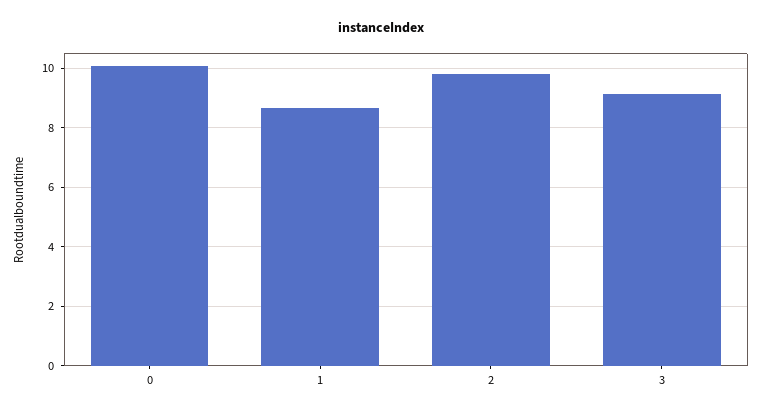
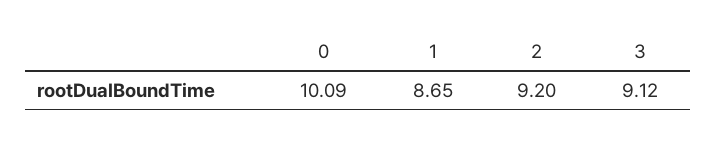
2: 9.75 -> 9.2

